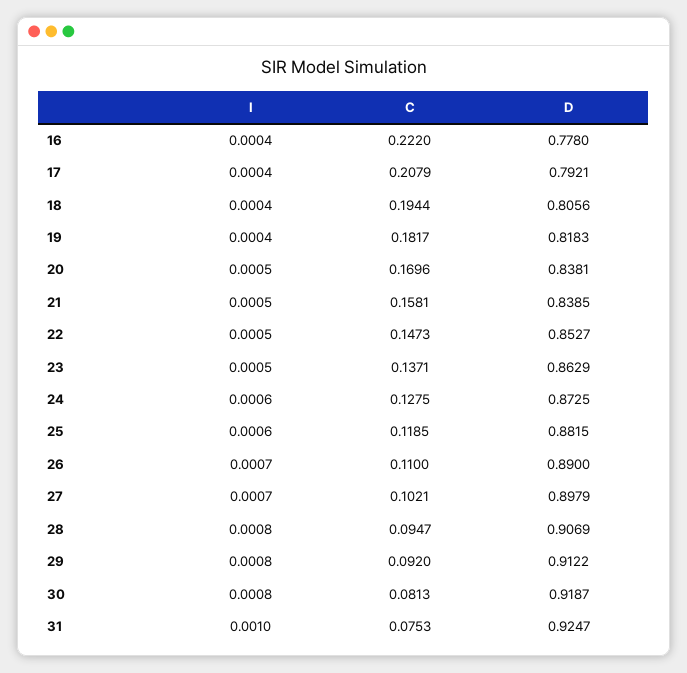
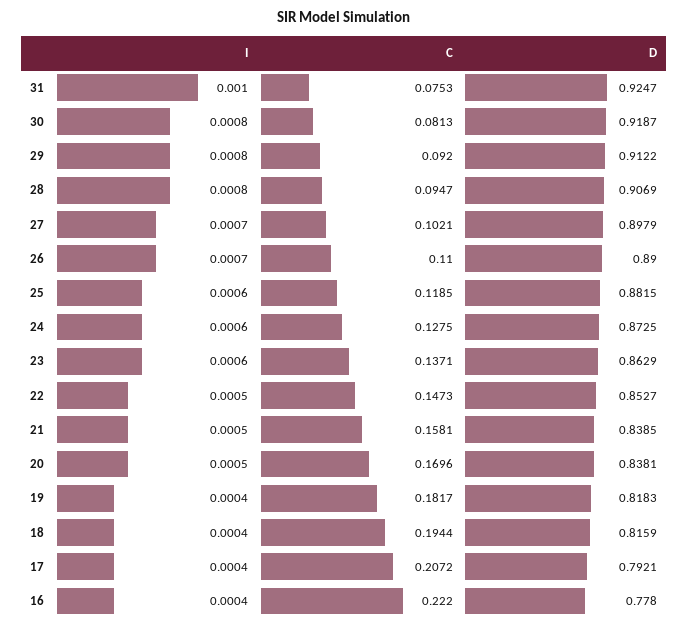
C, 17: 0.2079 -> 0.2072
D, 18: 0.8056 -> 0.8159
I, 23: 0.0005 -> 0.0006

